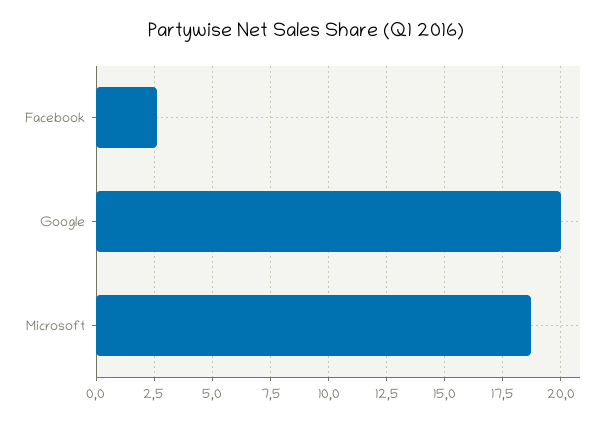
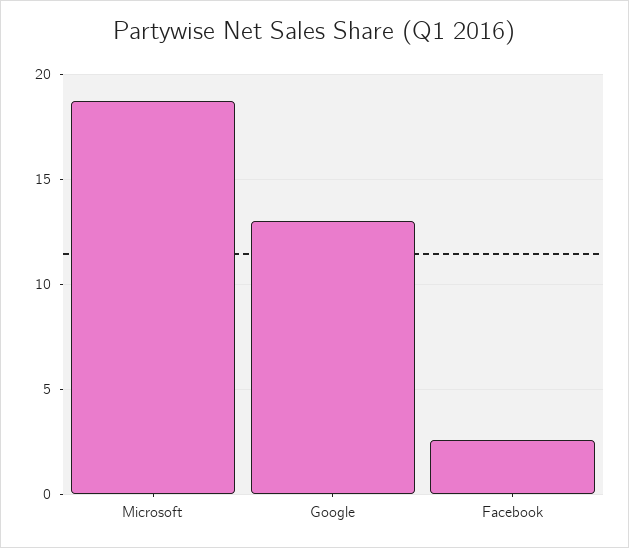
Google: 20 -> 13

